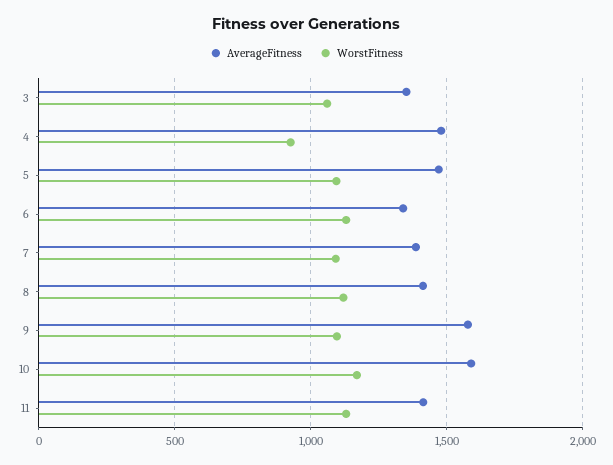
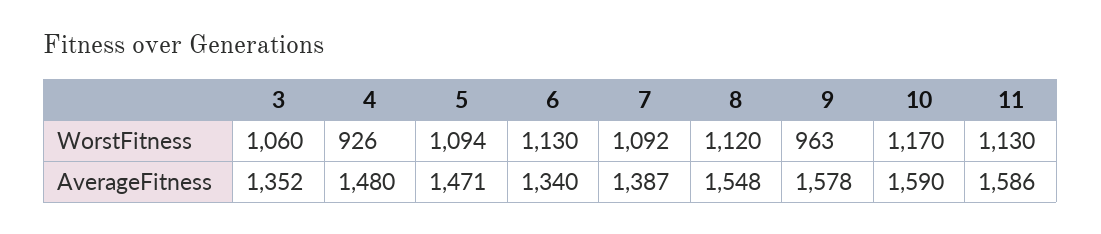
AverageFitness, 8: 1400 -> 1548
WorstFitness, 9: 1100 -> 963
AverageFitness, 11: 1400 -> 1586

